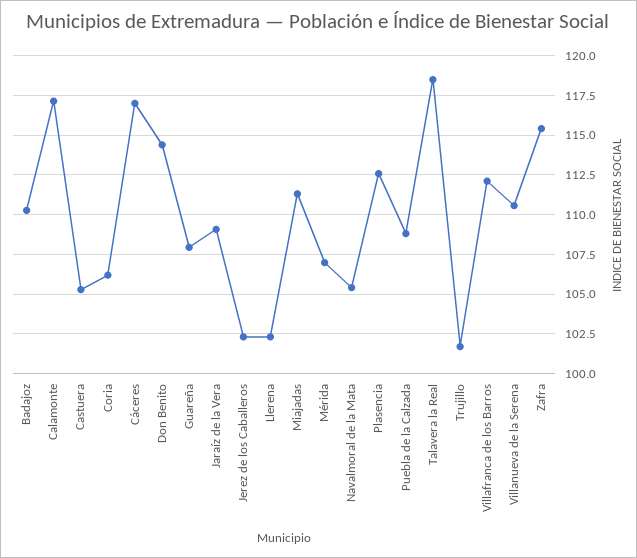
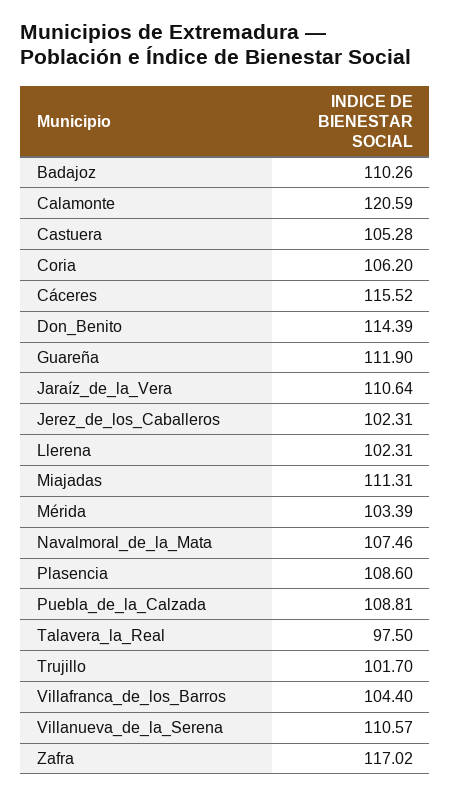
Calamonte: 117 -> 120.59
Cáceres: 117 -> 115.52
Guareña: 108 -> 111.9
Jaraíz de la Vera: 109 -> 110.64
Mérida: 107 -> 103.39
Navalmoral de la Mata: 105.5 -> 107.46
Plasencia: 112.5 -> 108.6
Talavera la Real: 118.5 -> 97.5
Villafranca de los Barros: 112 -> 104.4
Zafra: 115.5 -> 117.02

